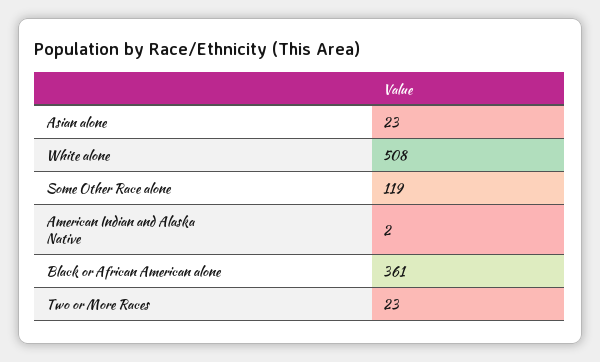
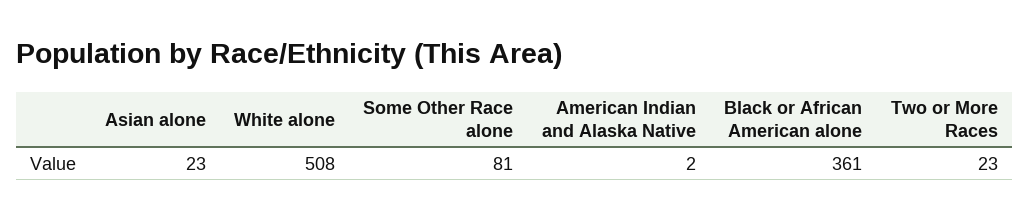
Some Other Race alone: 119 -> 81

